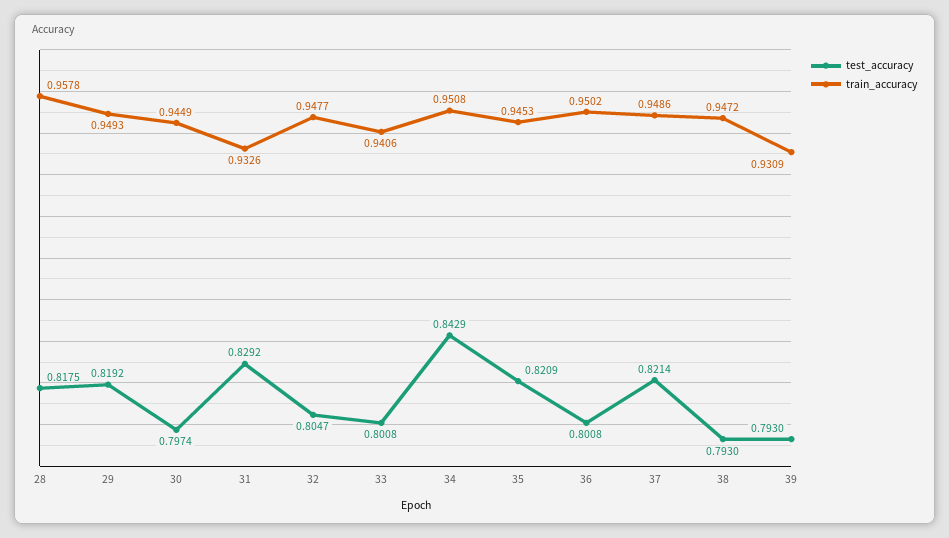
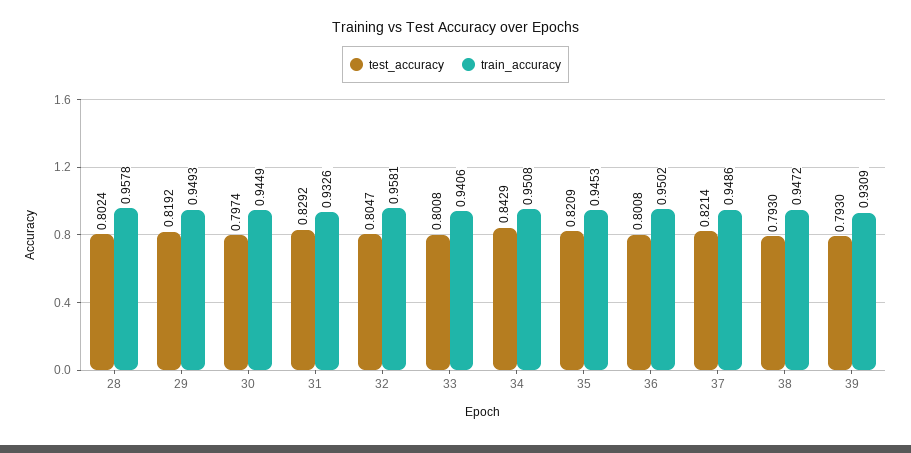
test_accuracy, 28: 0.8175 -> 0.8024
train_accuracy, 32: 0.9477 -> 0.9581

